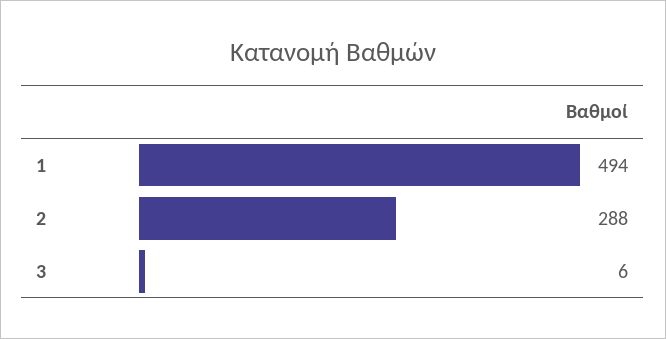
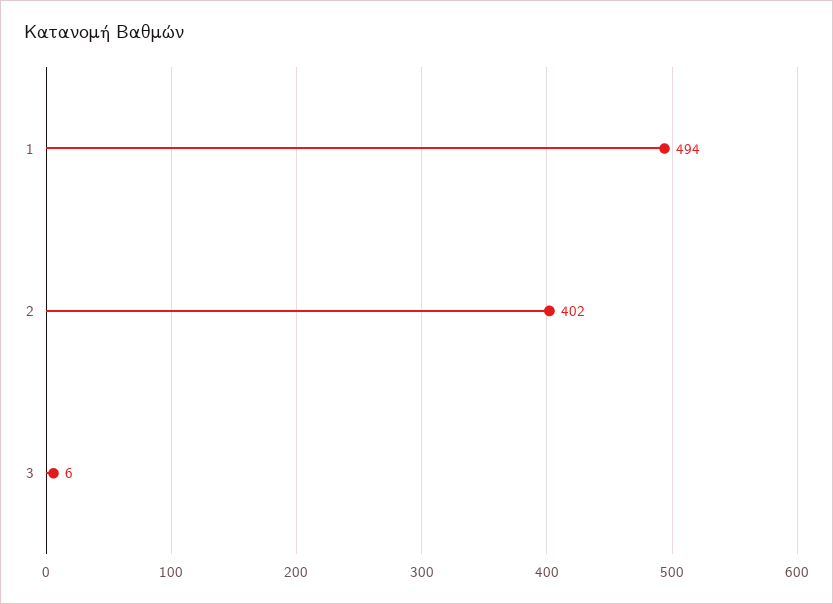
2: 288 -> 402

